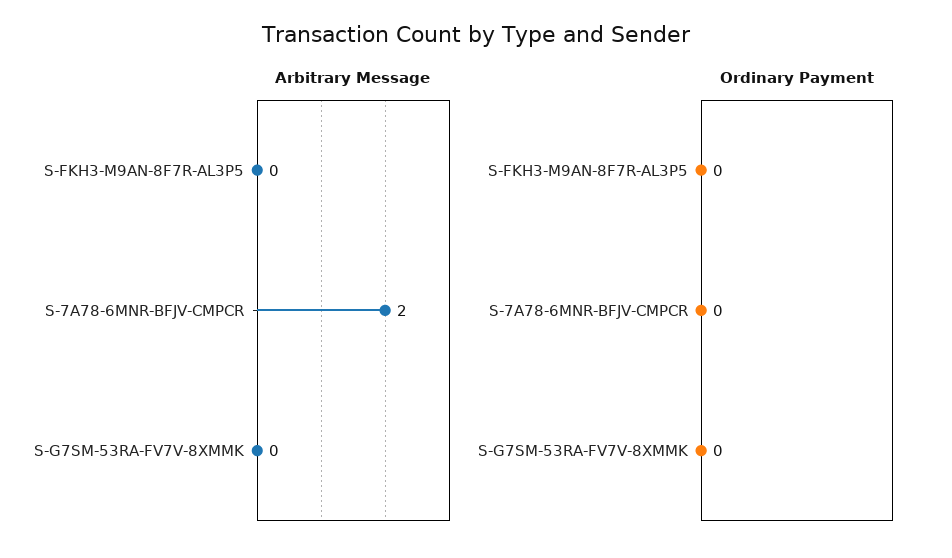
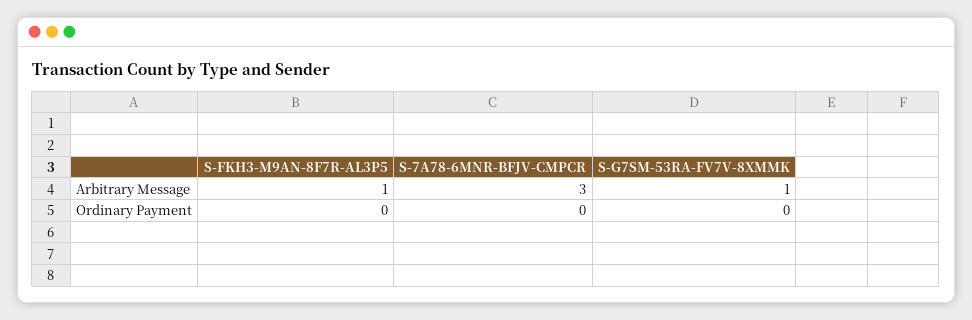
Arbitrary Message, S-FKH3-M9AN-8F7R-AL3P5: 0 -> 1
Arbitrary Message, S-7A78-6MNR-BFJV-CMPCR: 2 -> 3
Arbitrary Message, S-G7SM-53RA-FV7V-8XMMK: 0 -> 1

